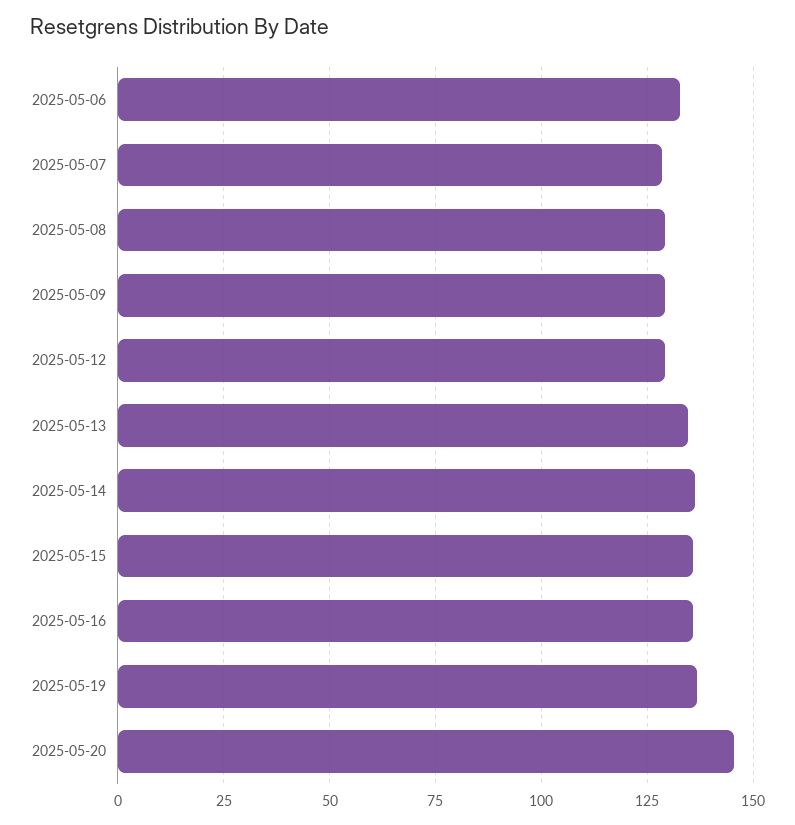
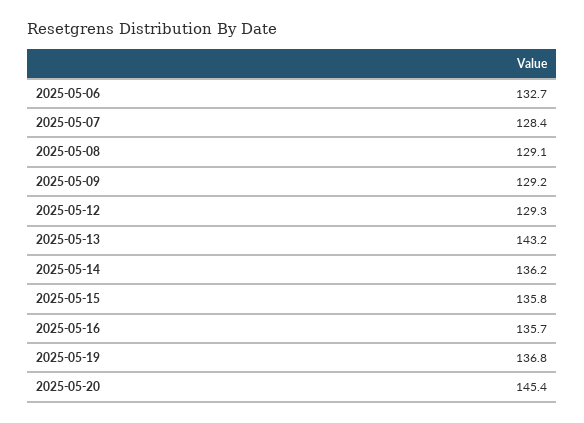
2025-05-13: 135 -> 143.2

